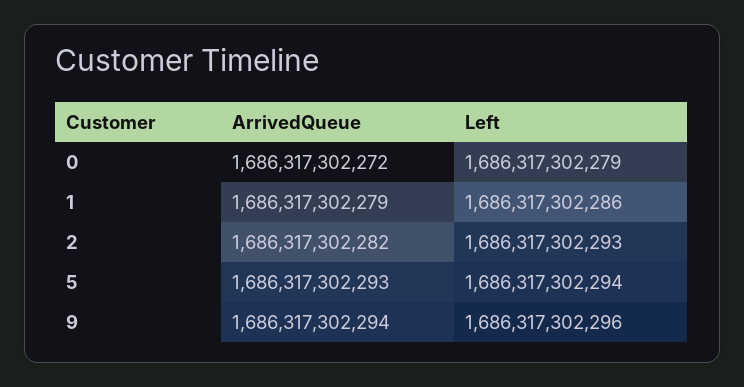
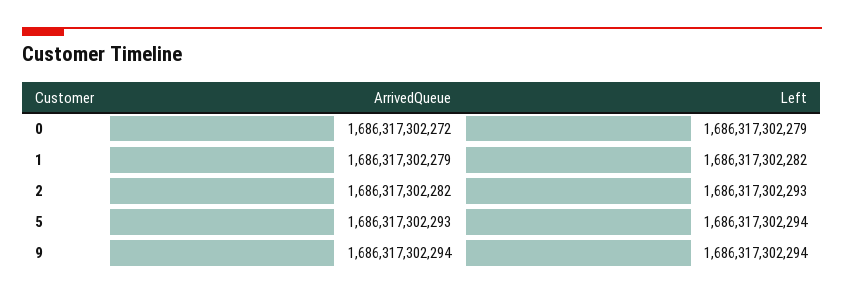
Left, 1: 1686317302286 -> 1686317302282
Left, 9: 1686317302296 -> 1686317302294

